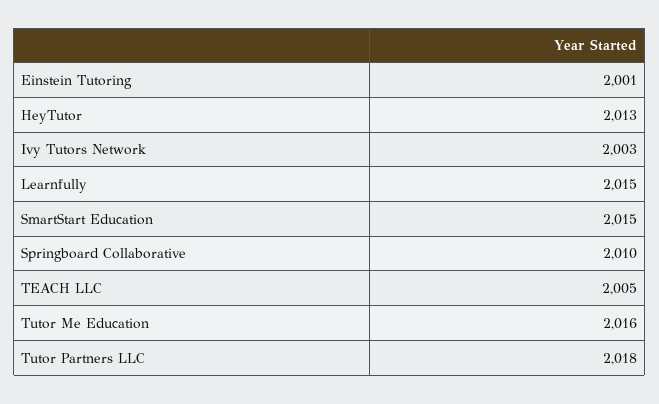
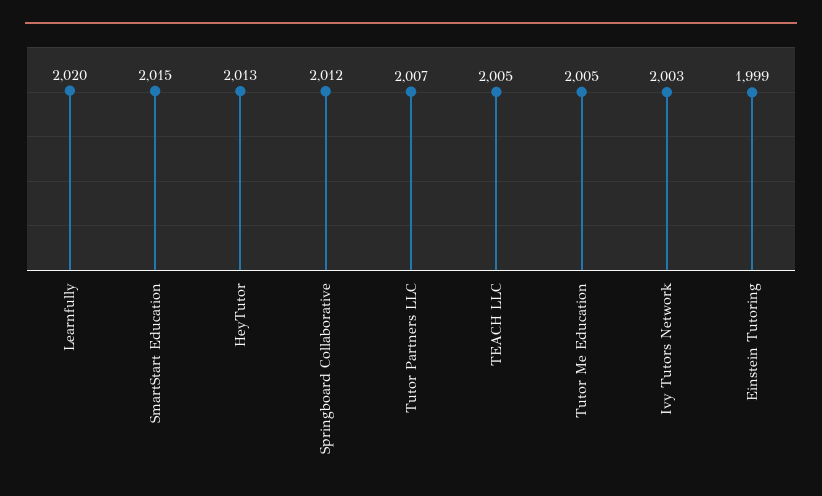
Einstein Tutoring: 2001 -> 1999
Learnfully: 2015 -> 2020
Springboard Collaborative: 2010 -> 2012
Tutor Me Education: 2016 -> 2005
Tutor Partners LLC: 2018 -> 2007

